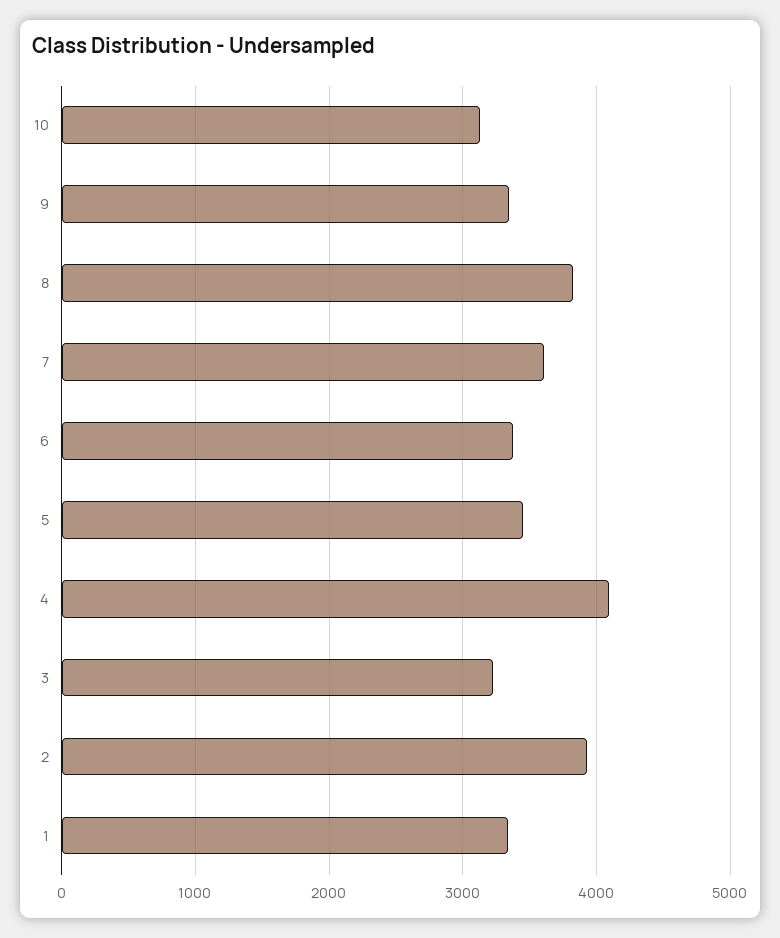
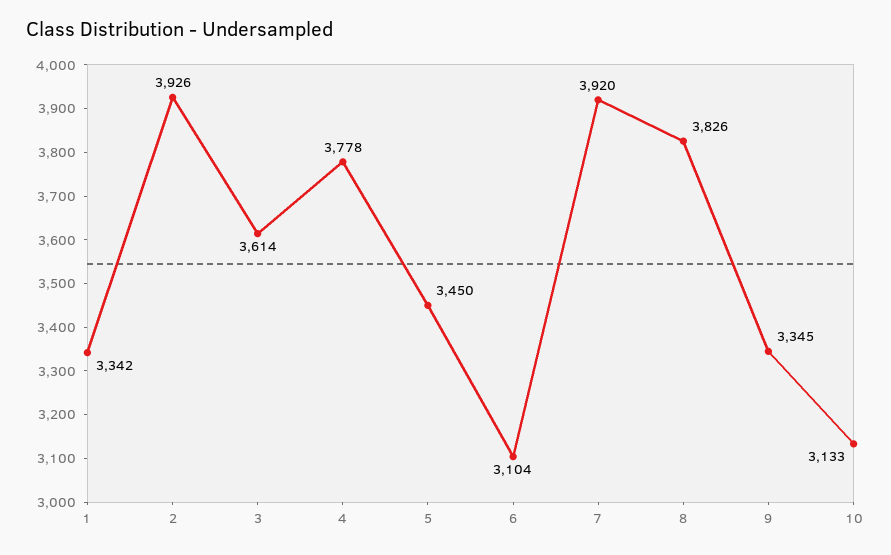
7: 3600 -> 3920
6: 3400 -> 3104
4: 4100 -> 3778
3: 3200 -> 3614

